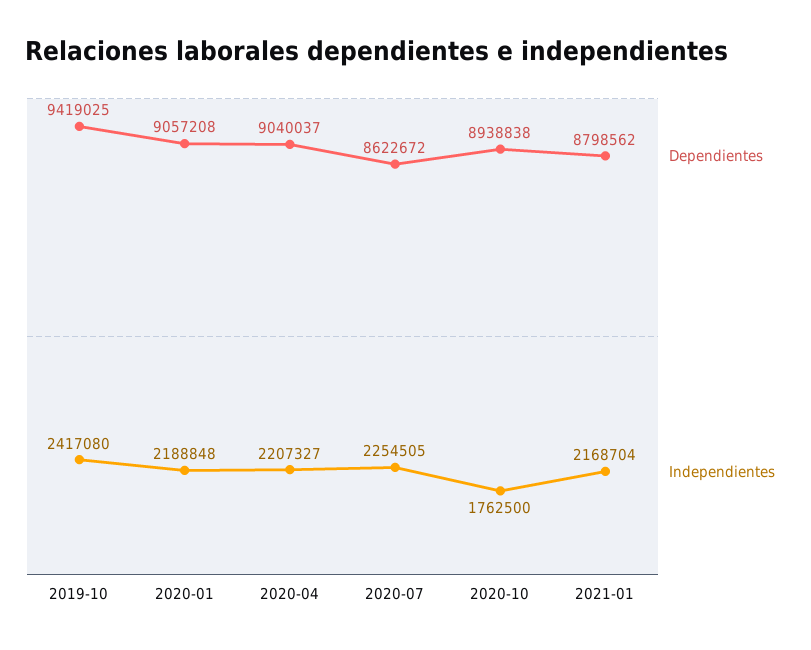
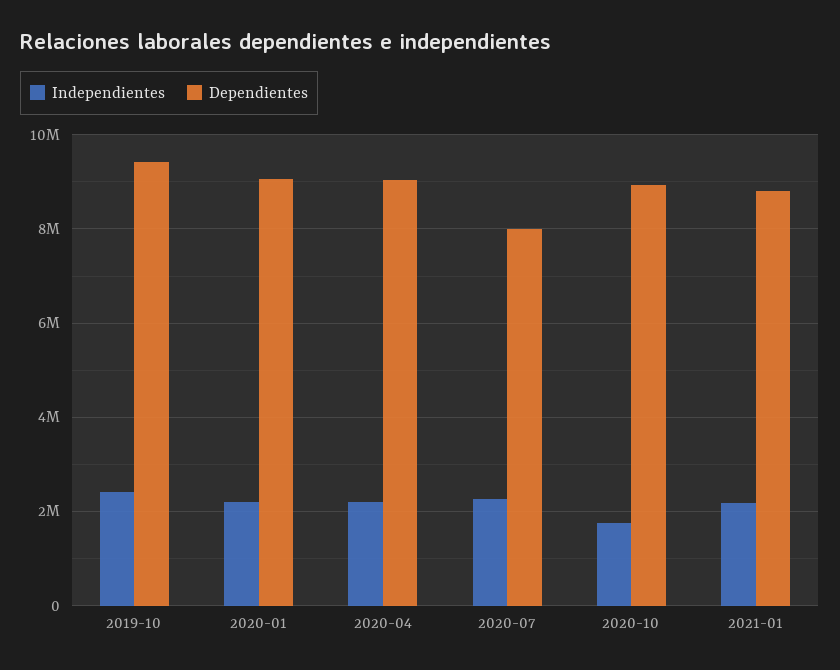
Dependientes, 2020-07: 8622672 -> 8000000

